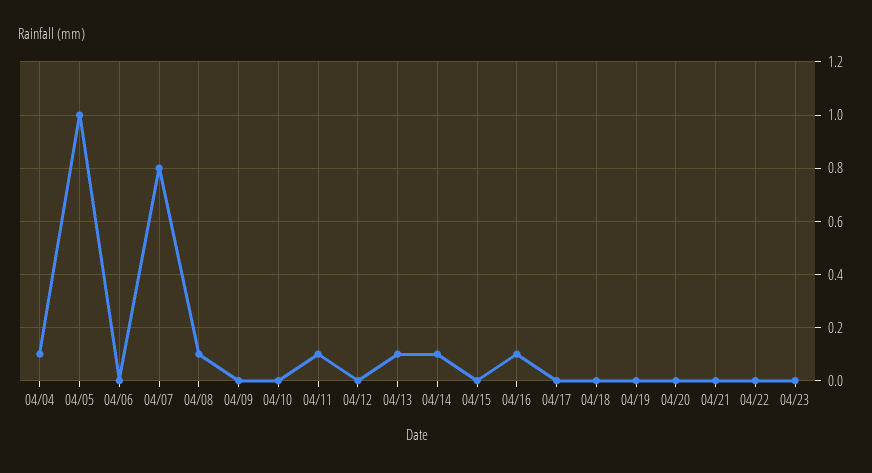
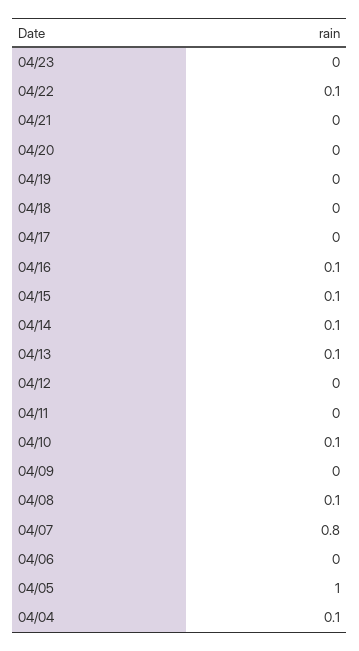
04/10: 0 -> 0.1
04/11: 0.1 -> 0
04/15: 0 -> 0.1
04/22: 0 -> 0.1

